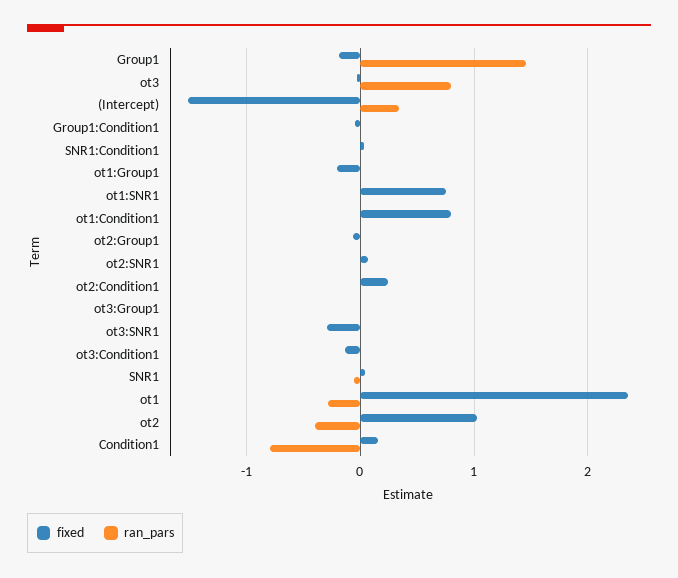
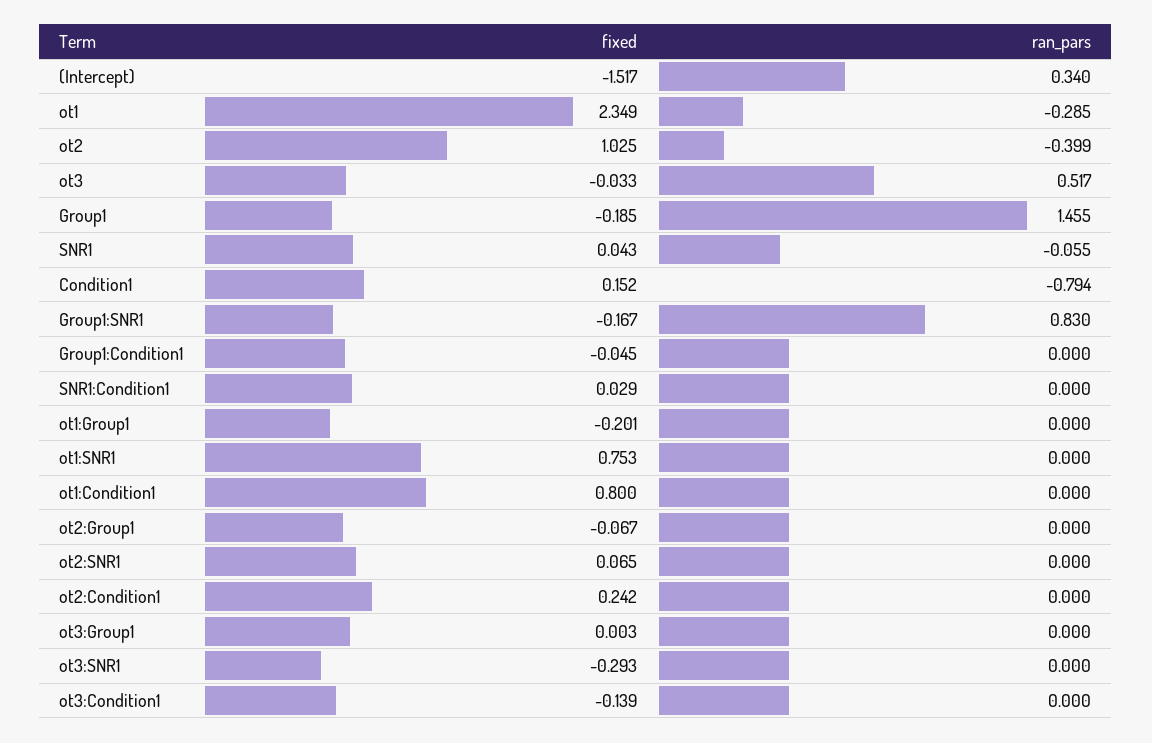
ran_pars, ot3: 0.8 -> 0.517
fixed, Group1:SNR1: none -> -0.167
ran_pars, Group1:SNR1: none -> 0.83

